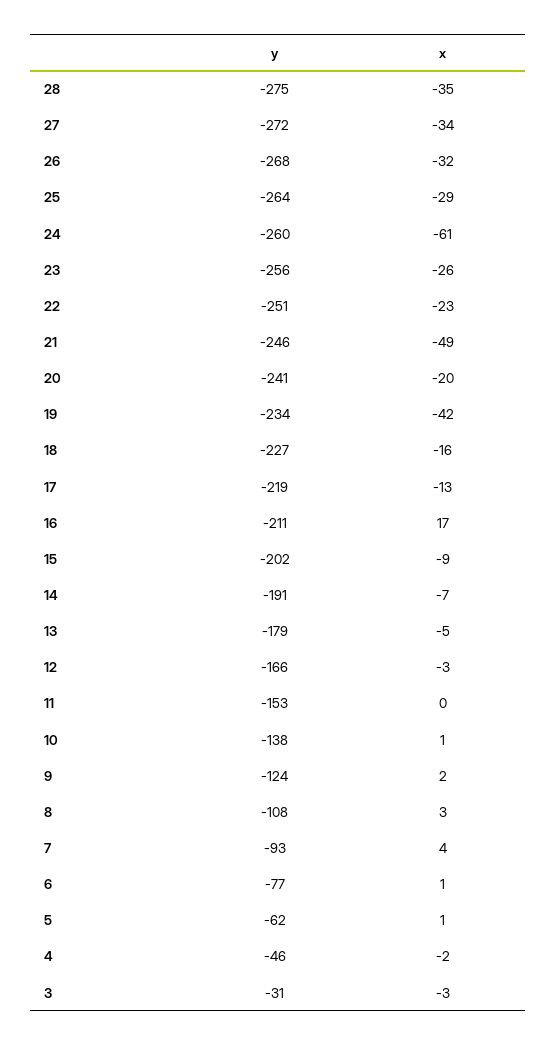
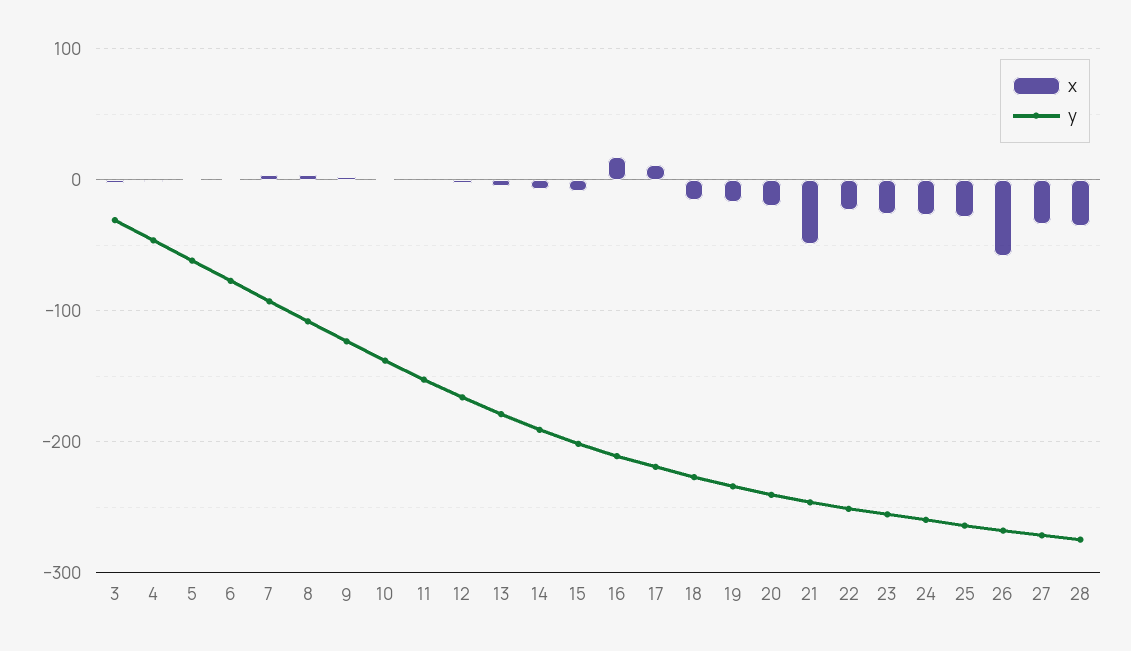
x, 26: -32 -> -60
x, 24: -61 -> -30
x, 19: -42 -> -20
x, 17: -13 -> 10

